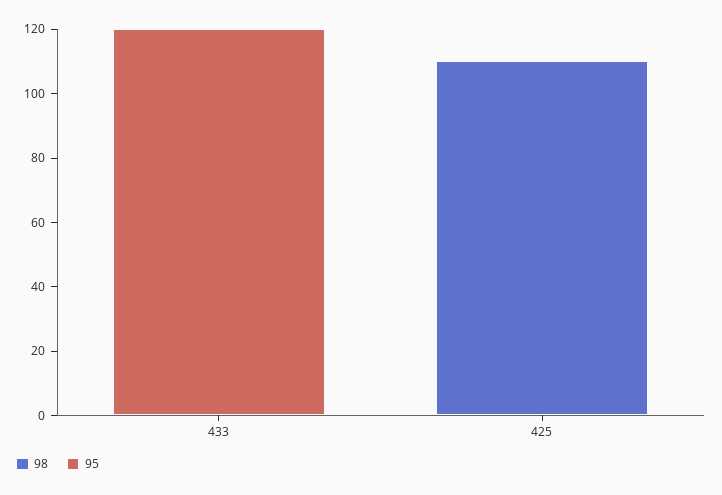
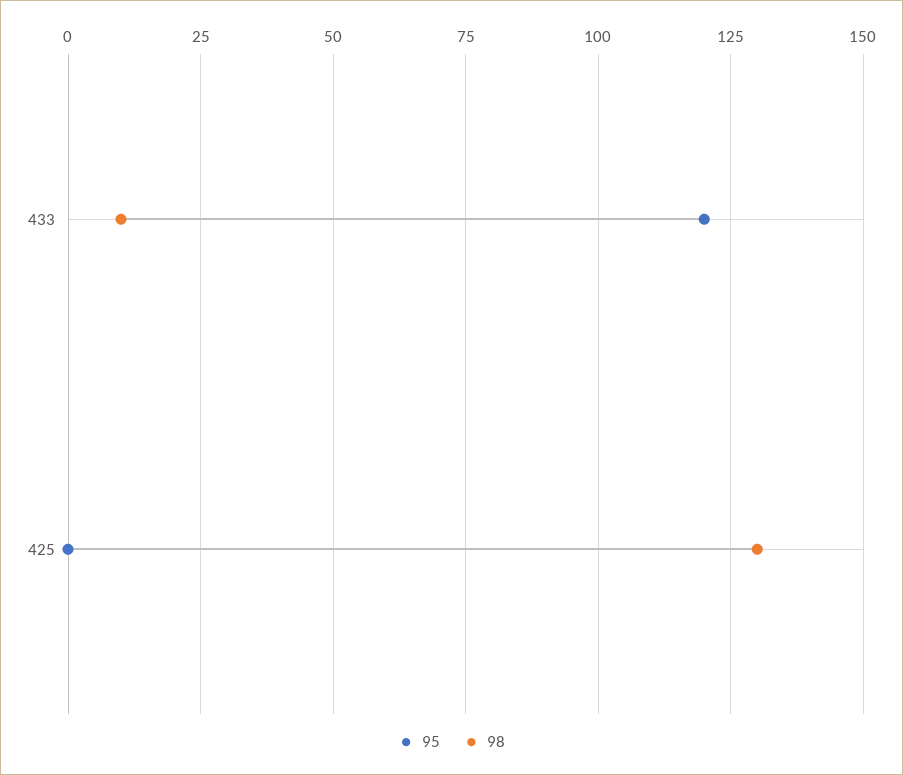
98, 433: 0 -> 10
98, 425: 110 -> 130

